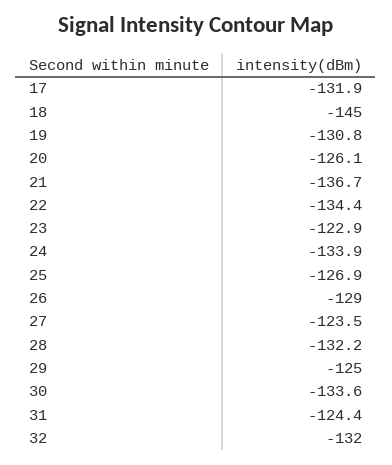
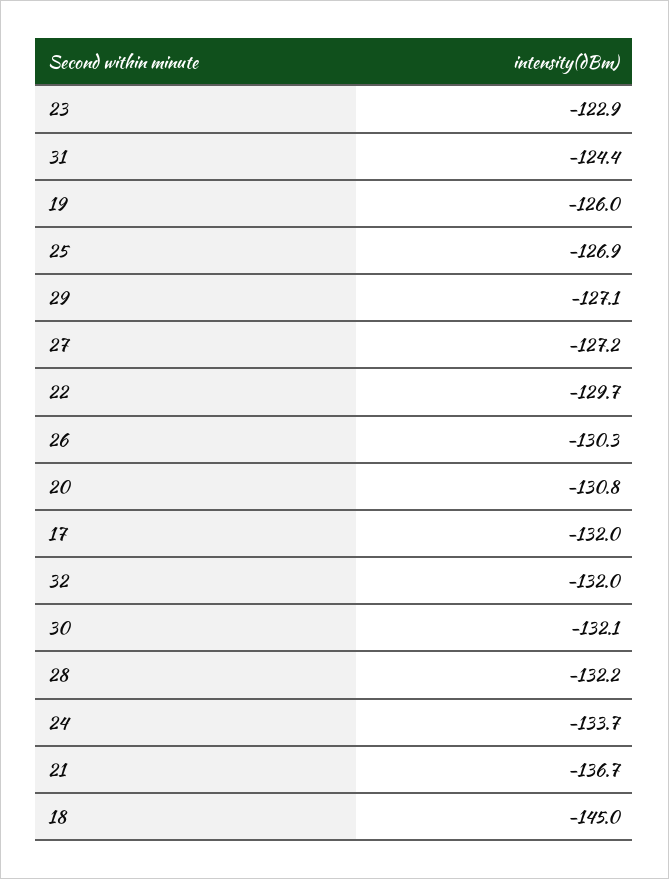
17: -131.9 -> -132
19: -130.8 -> -126
20: -126.1 -> -130.8
22: -134.4 -> -129.7
24: -133.9 -> -133.7
26: -129 -> -130.3
27: -123.5 -> -127.2
29: -125 -> -127.1
30: -133.6 -> -132.1

